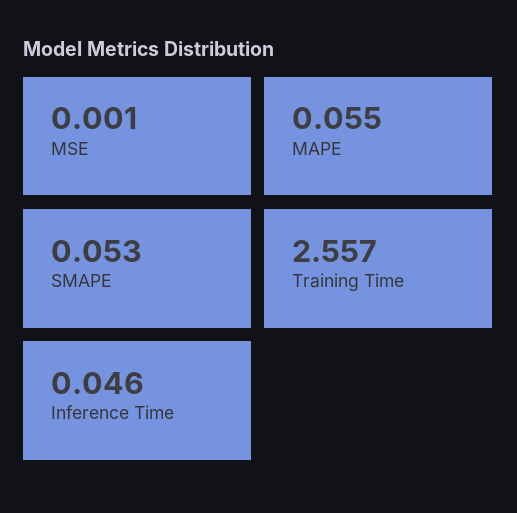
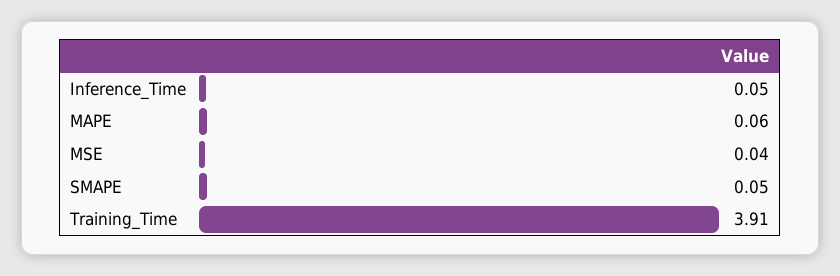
MSE: 0.001 -> 0.04
Training Time: 2.557 -> 3.91

